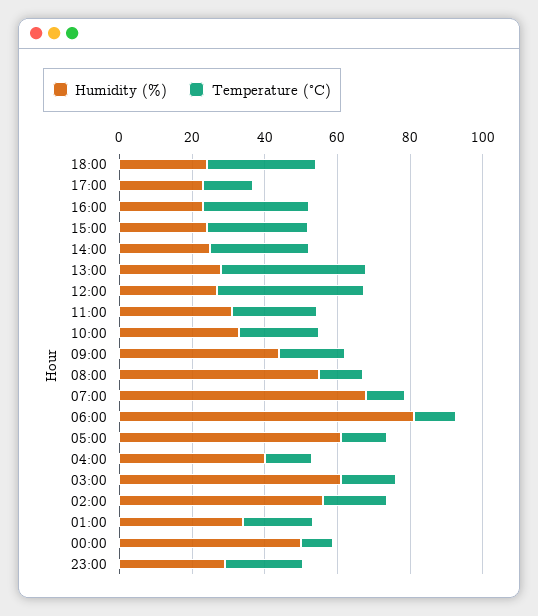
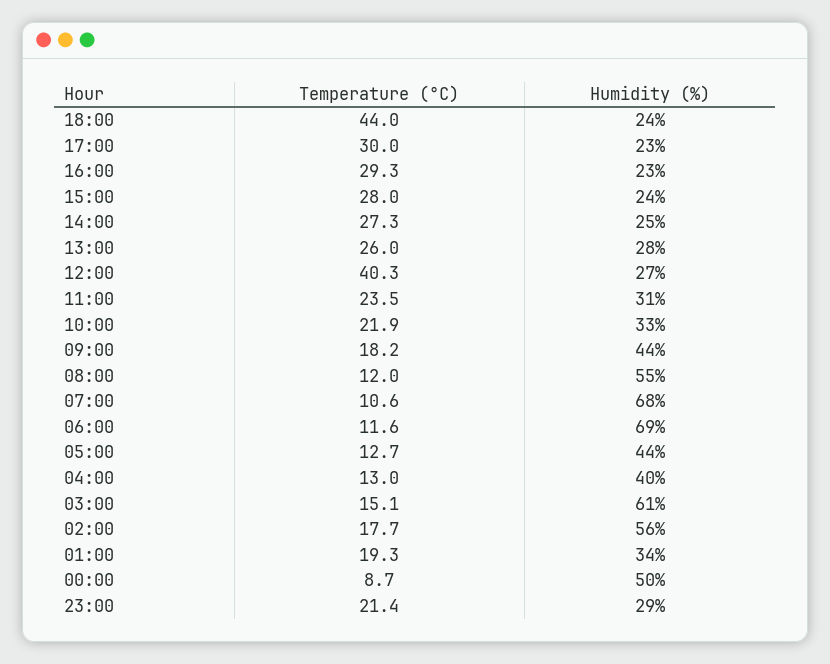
Temperature (°C), 18:00: 30 -> 44
Temperature (°C), 17:00: 15 -> 30
Temperature (°C), 13:00: 40 -> 26
Humidity (%), 06:00: 80 -> 69
Humidity (%), 05:00: 60 -> 44

